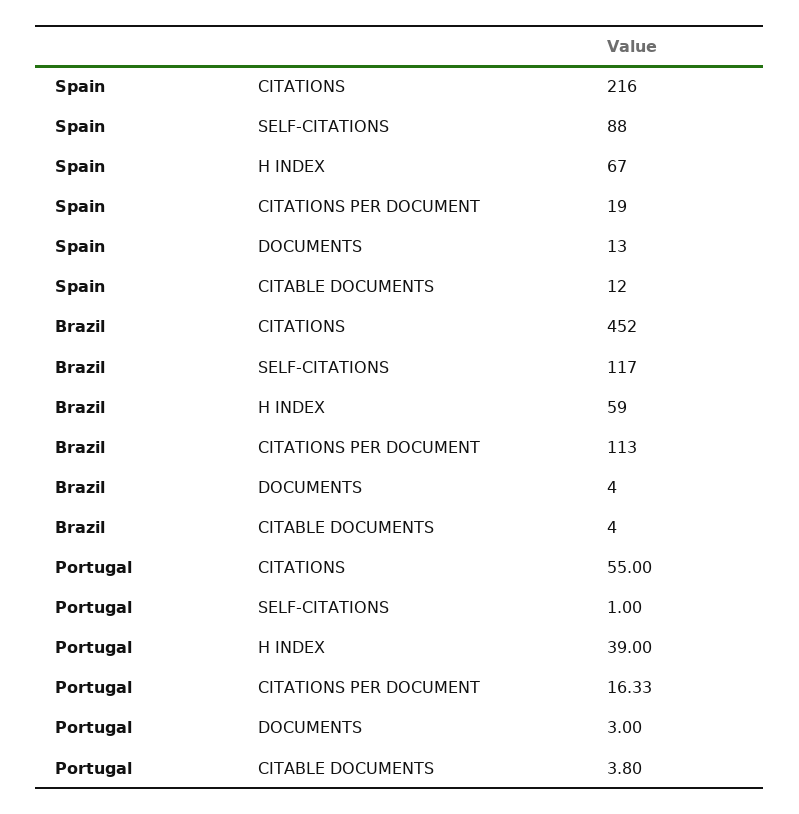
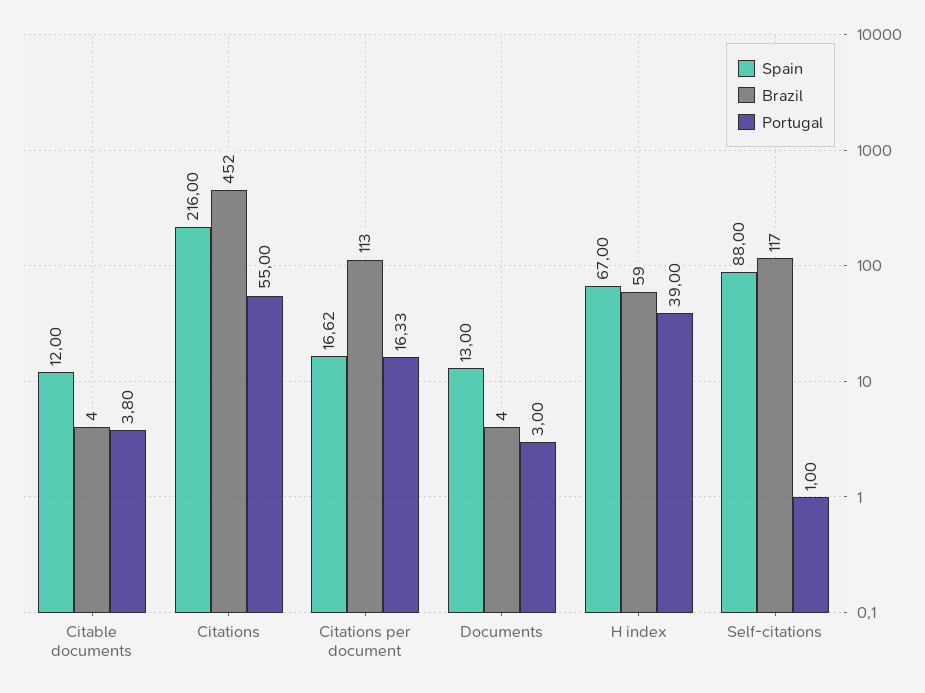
Spain, CITATIONS PER DOCUMENT: 19 -> 16.62

